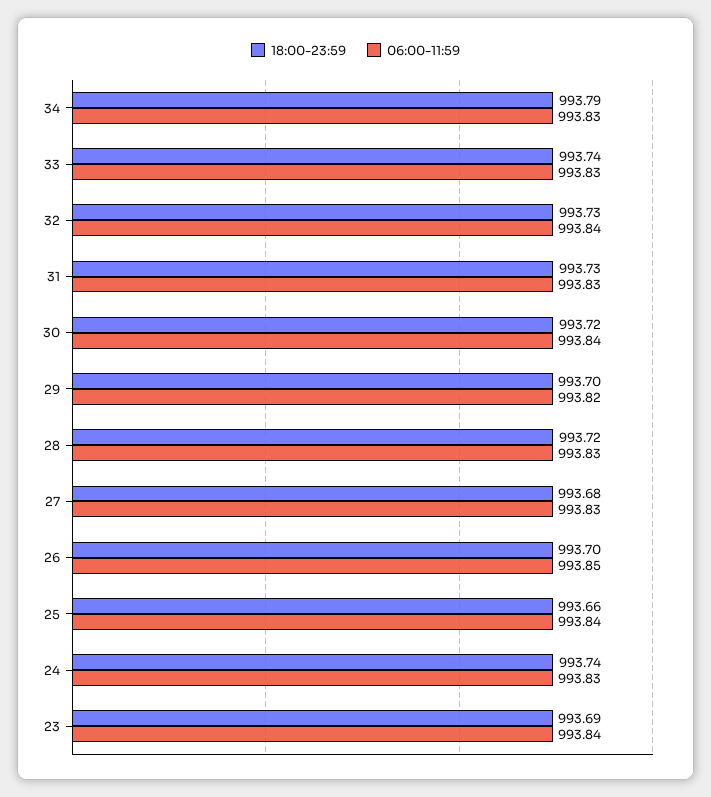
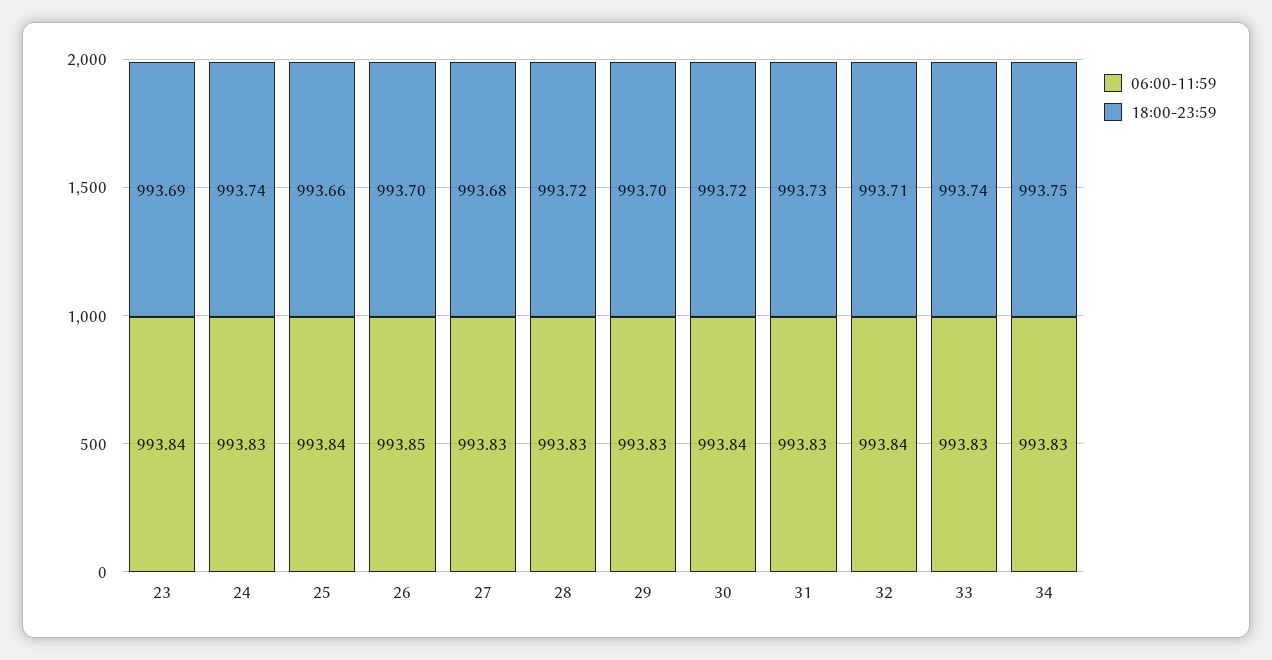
18:00-23:59, 34: 993.79 -> 993.75
18:00-23:59, 32: 993.73 -> 993.71
06:00-11:59, 29: 993.82 -> 993.83

